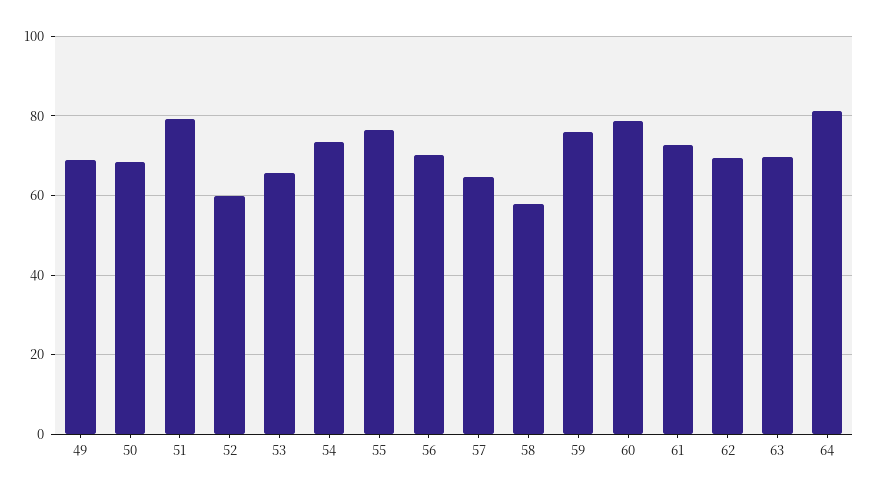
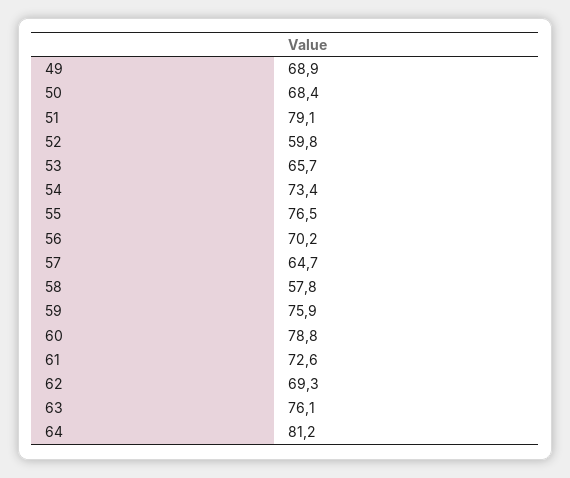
63: 70 -> 76.1

